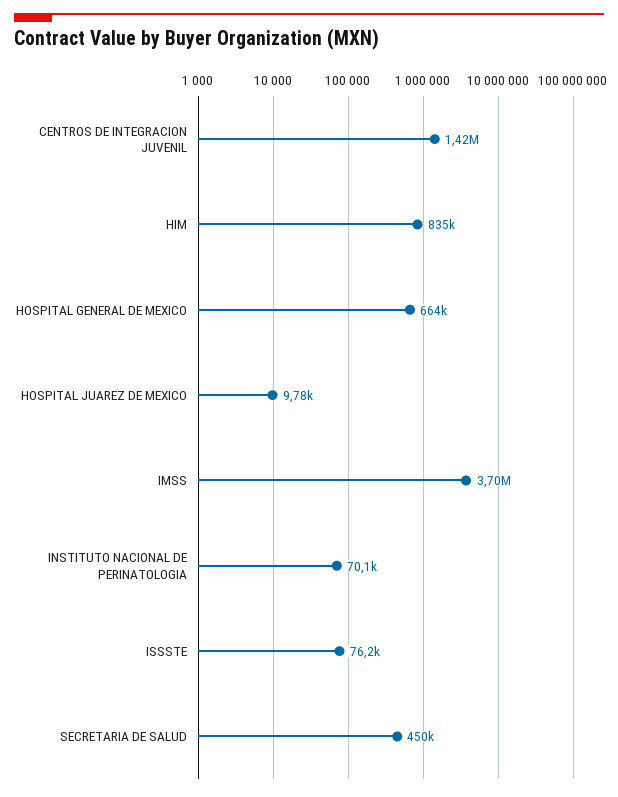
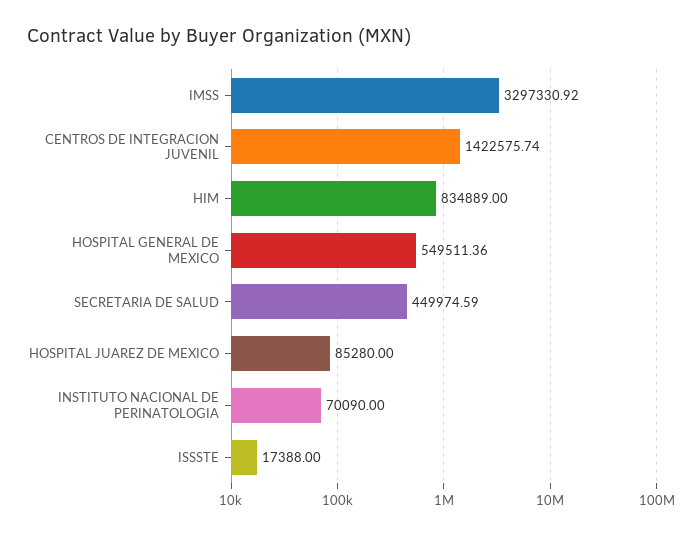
HOSPITAL GENERAL DE MEXICO: 664000 -> 549511.36
HOSPITAL JUAREZ DE MEXICO: 9780 -> 85280
IMSS: 3700000 -> 3297330.92
ISSSTE: 76200 -> 17388

